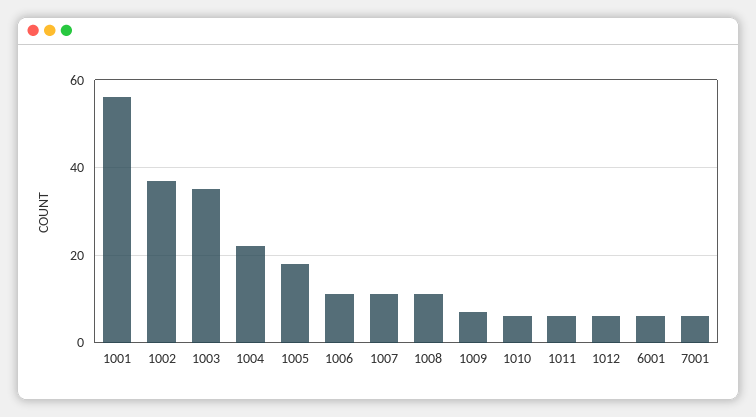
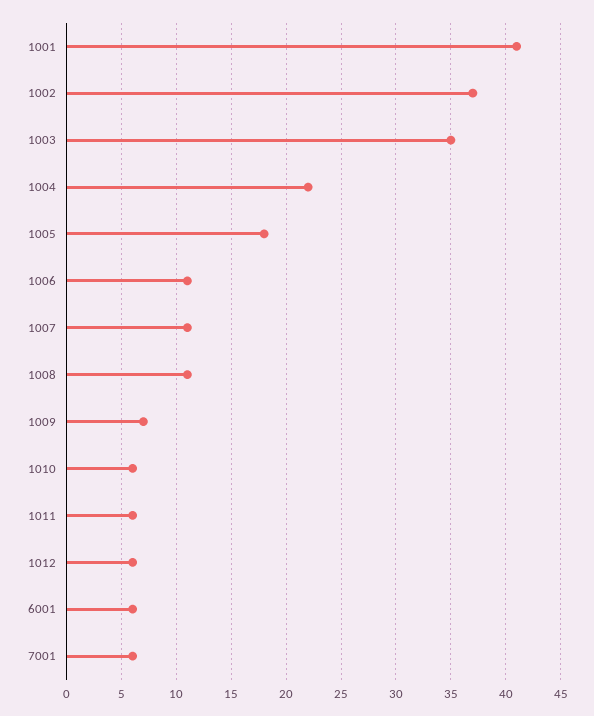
1001: 55 -> 41

